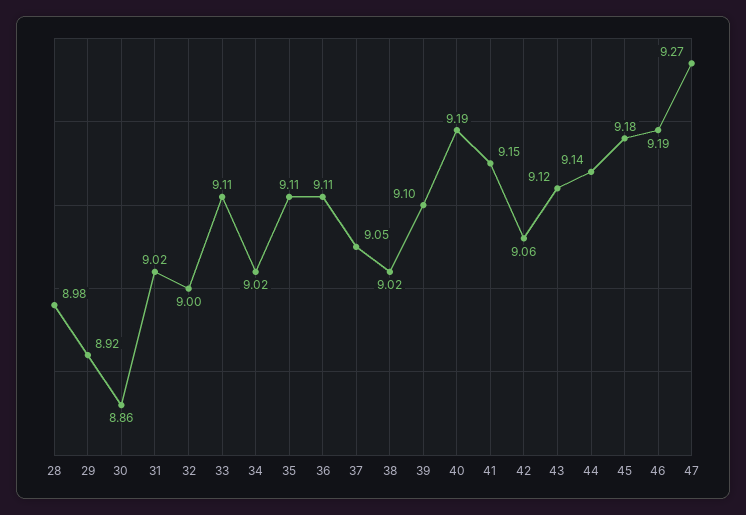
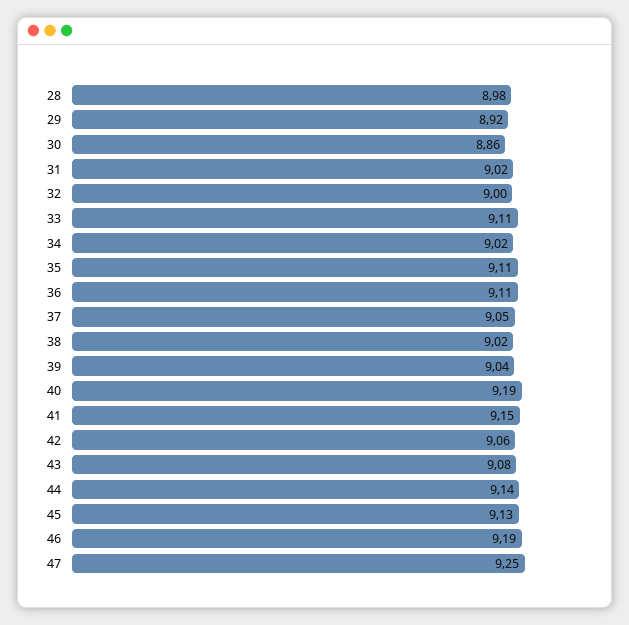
39: 9.1 -> 9.04
43: 9.12 -> 9.08
45: 9.18 -> 9.13
47: 9.27 -> 9.25

